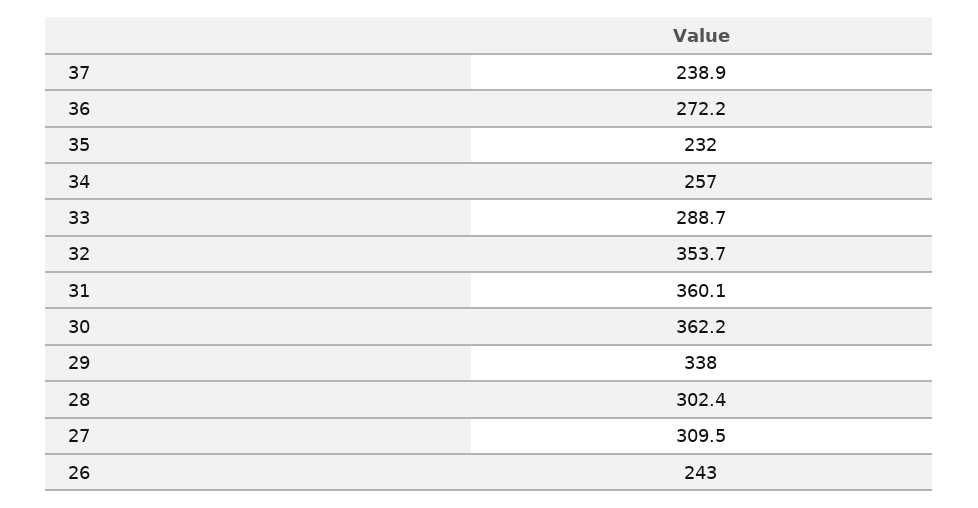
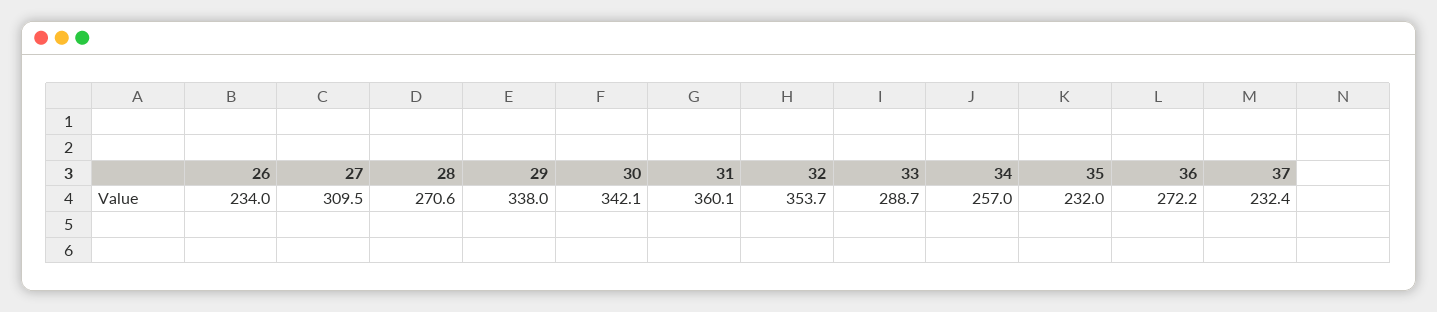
37: 238.9 -> 232.4
30: 362.2 -> 342.1
28: 302.4 -> 270.6
26: 243 -> 234

